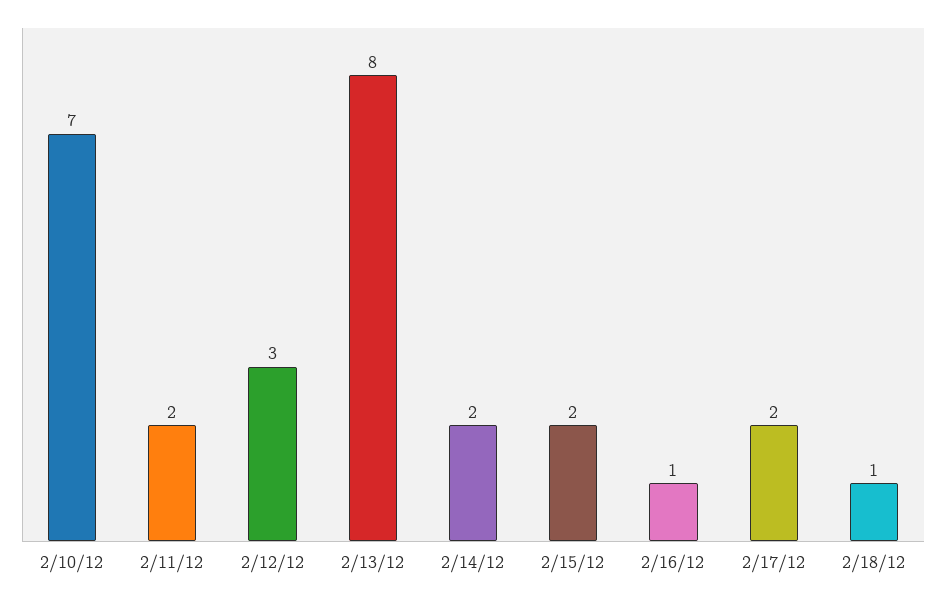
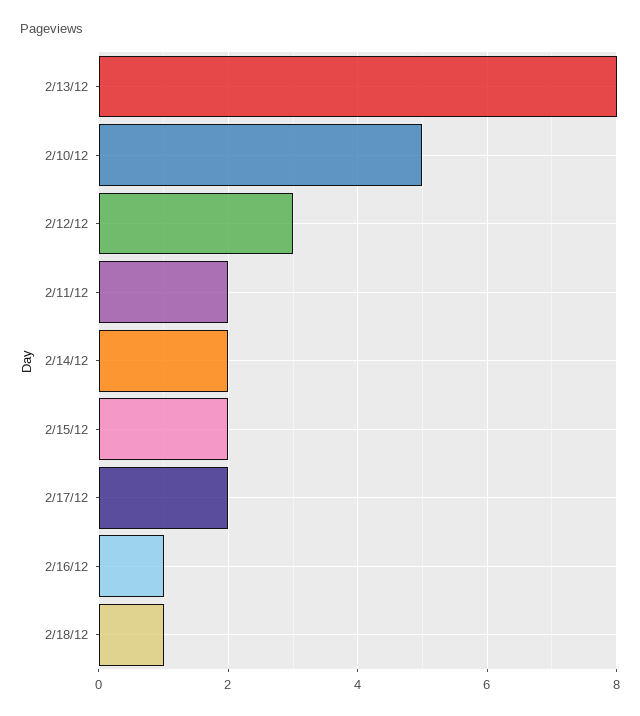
2/10/12: 7 -> 5

